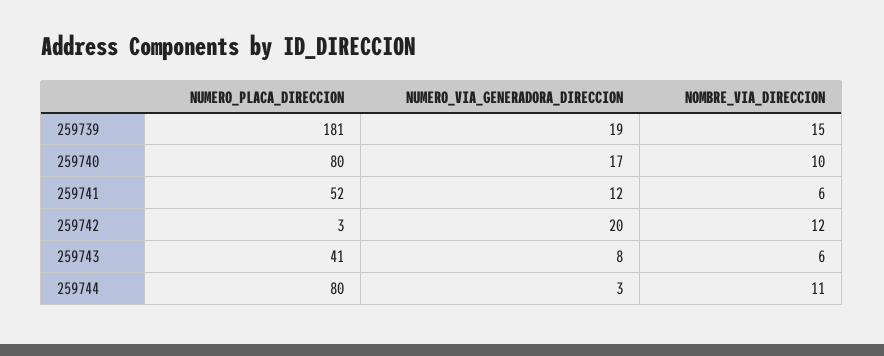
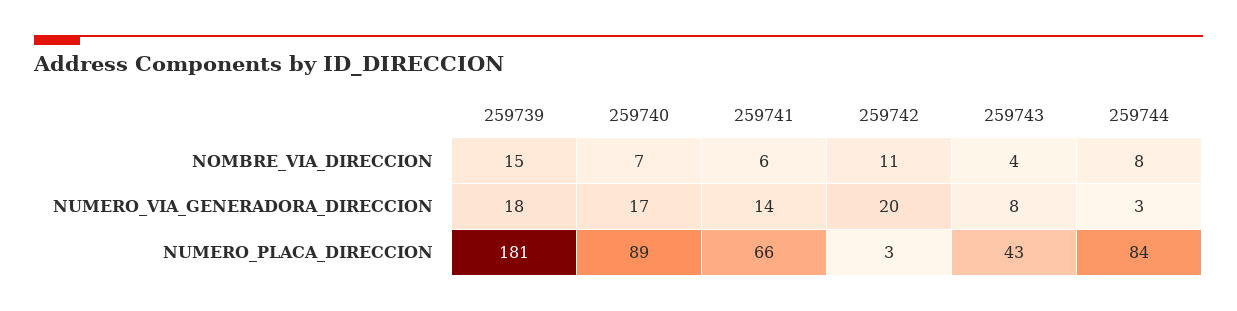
NUMERO_VIA_GENERADORA_DIRECCION, 259739: 19 -> 18
NUMERO_PLACA_DIRECCION, 259740: 80 -> 89
NOMBRE_VIA_DIRECCION, 259740: 10 -> 7
NUMERO_PLACA_DIRECCION, 259741: 52 -> 66
NUMERO_VIA_GENERADORA_DIRECCION, 259741: 12 -> 14
NOMBRE_VIA_DIRECCION, 259742: 12 -> 11
NUMERO_PLACA_DIRECCION, 259743: 41 -> 43
NOMBRE_VIA_DIRECCION, 259743: 6 -> 4
NUMERO_PLACA_DIRECCION, 259744: 80 -> 84
NOMBRE_VIA_DIRECCION, 259744: 11 -> 8

